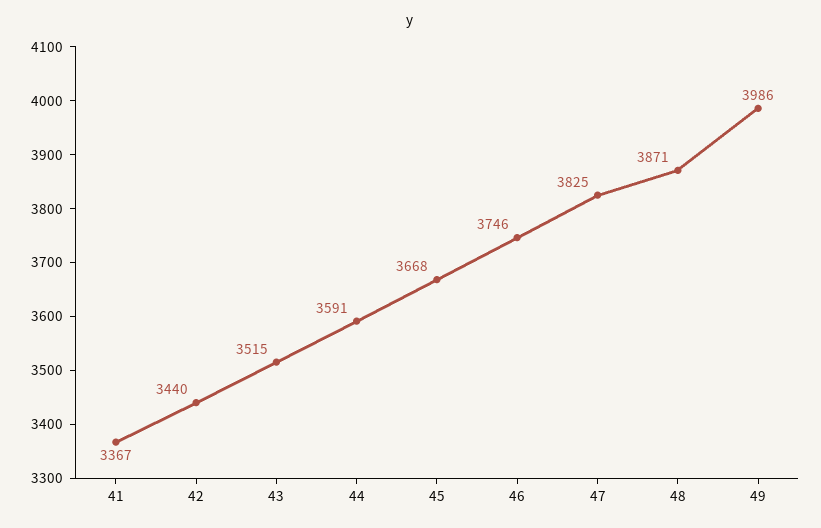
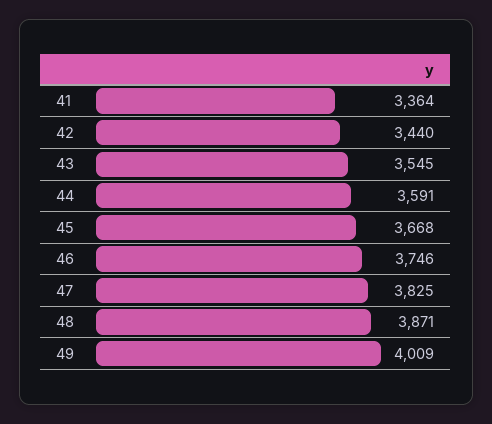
41: 3367 -> 3364
43: 3515 -> 3545
49: 3986 -> 4009

